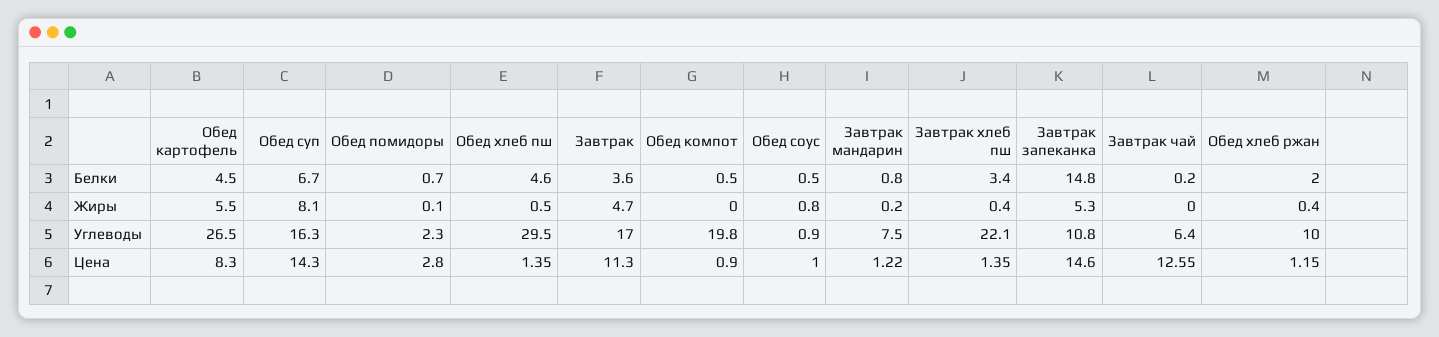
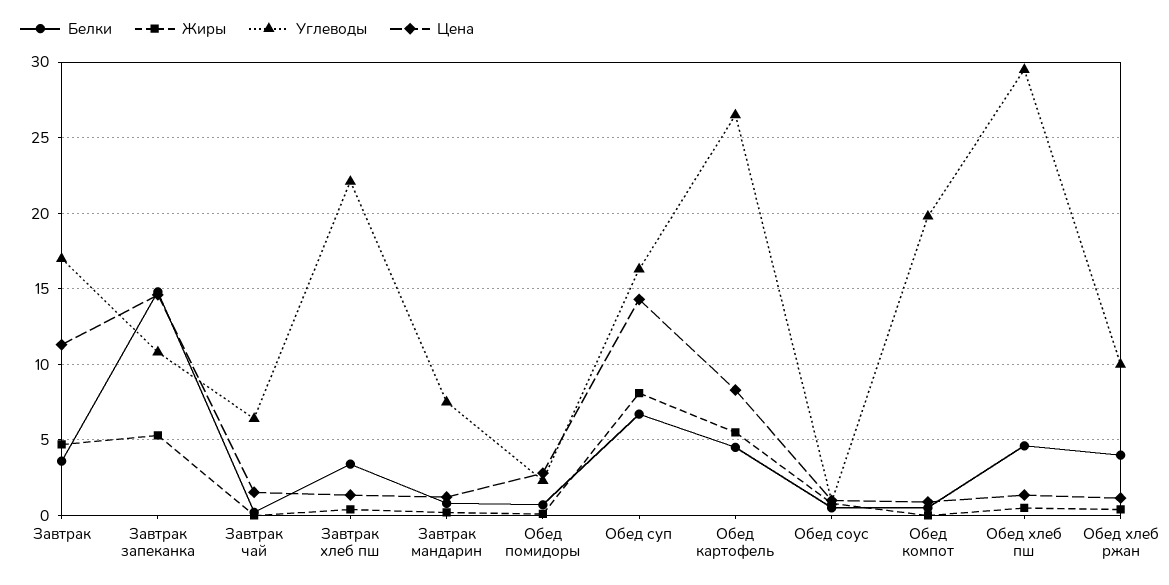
Белки, Обед хлеб ржан: 2 -> 4
Цена, Завтрак чай: 12.55 -> 1.5

